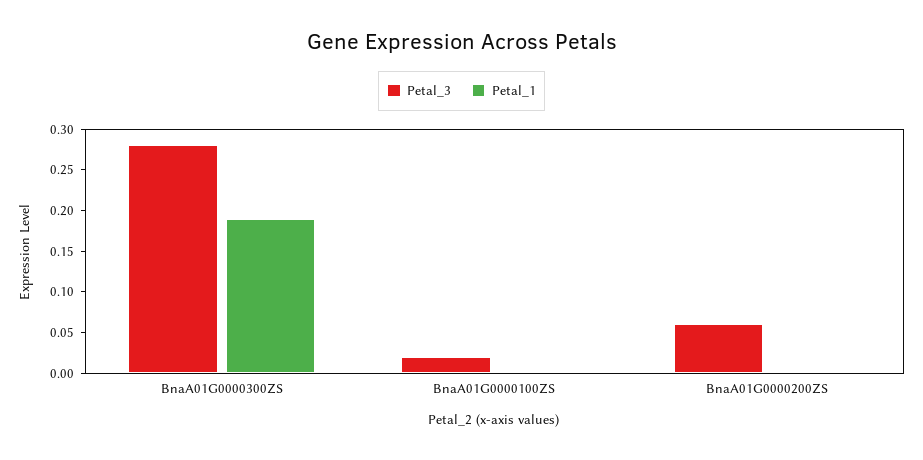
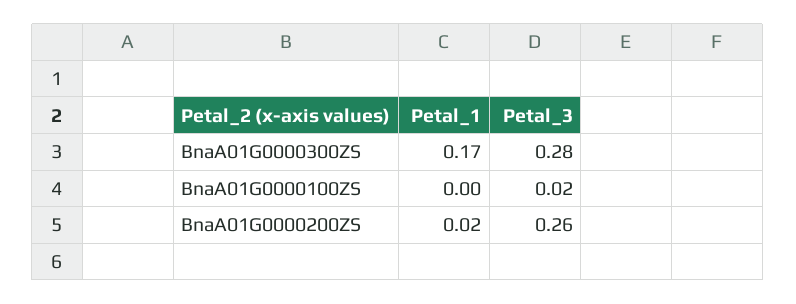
Petal_1, BnaA01G0000300ZS: 0.19 -> 0.17
Petal_3, BnaA01G0000200ZS: 0.06 -> 0.26
Petal_1, BnaA01G0000200ZS: 0 -> 0.02

